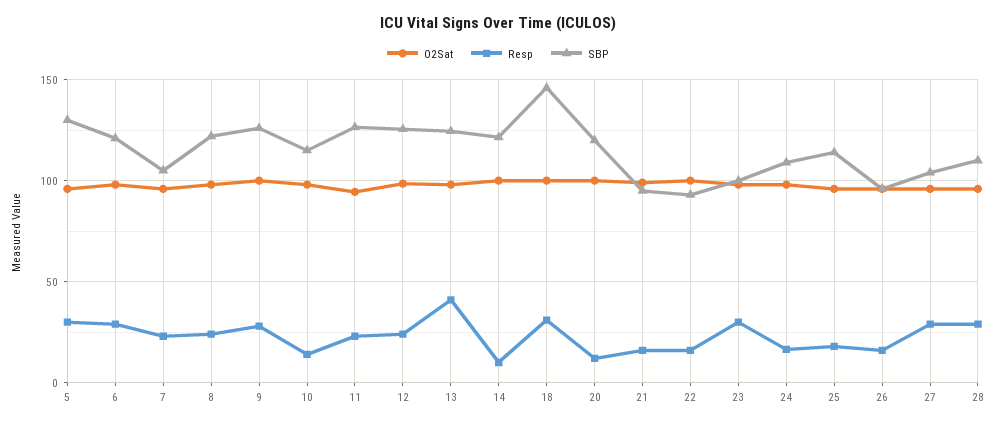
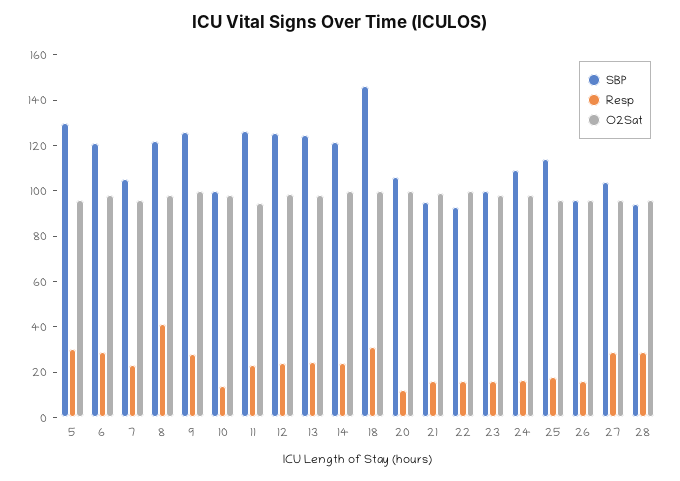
Resp, 8: 25 -> 40
SBP, 10: 115 -> 100
Resp, 13: 40 -> 25
Resp, 14: 10 -> 25
SBP, 20: 120 -> 105
Resp, 23: 30 -> 15
SBP, 28: 110 -> 95

